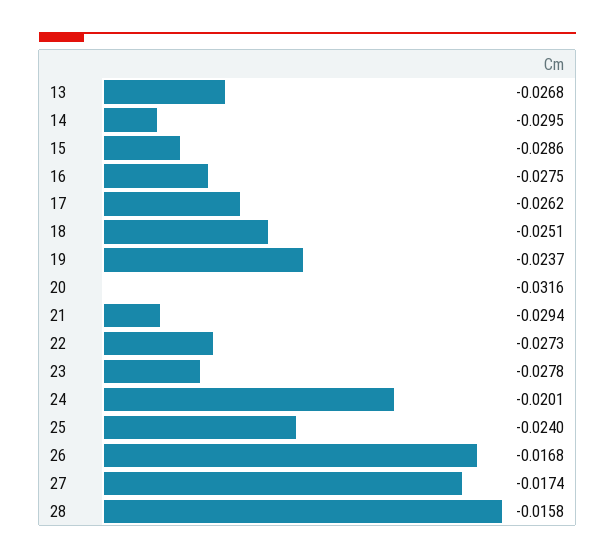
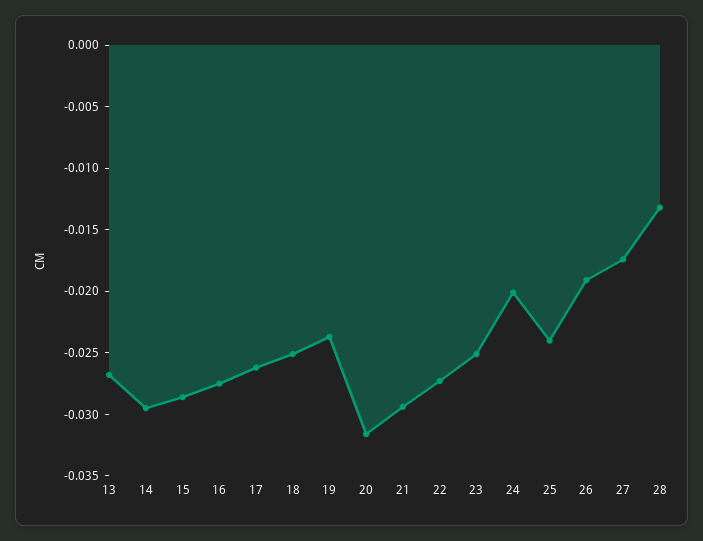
23: -0.0278 -> -0.025
26: -0.0168 -> -0.019
28: -0.0158 -> -0.013

